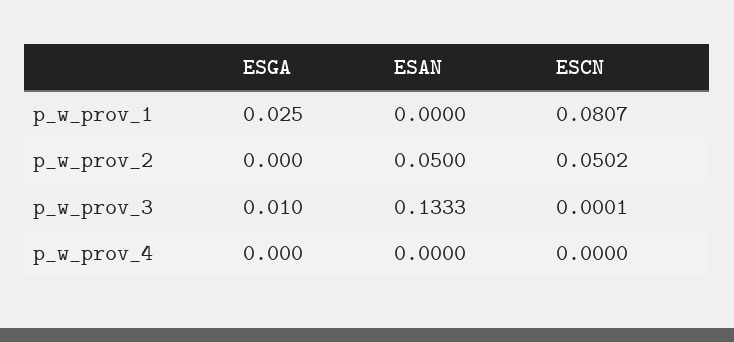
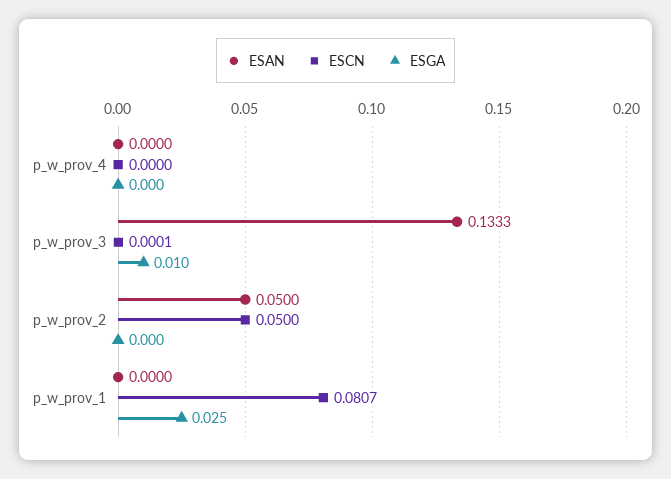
ESCN, p_w_prov_2: 0.0502 -> 0.05

